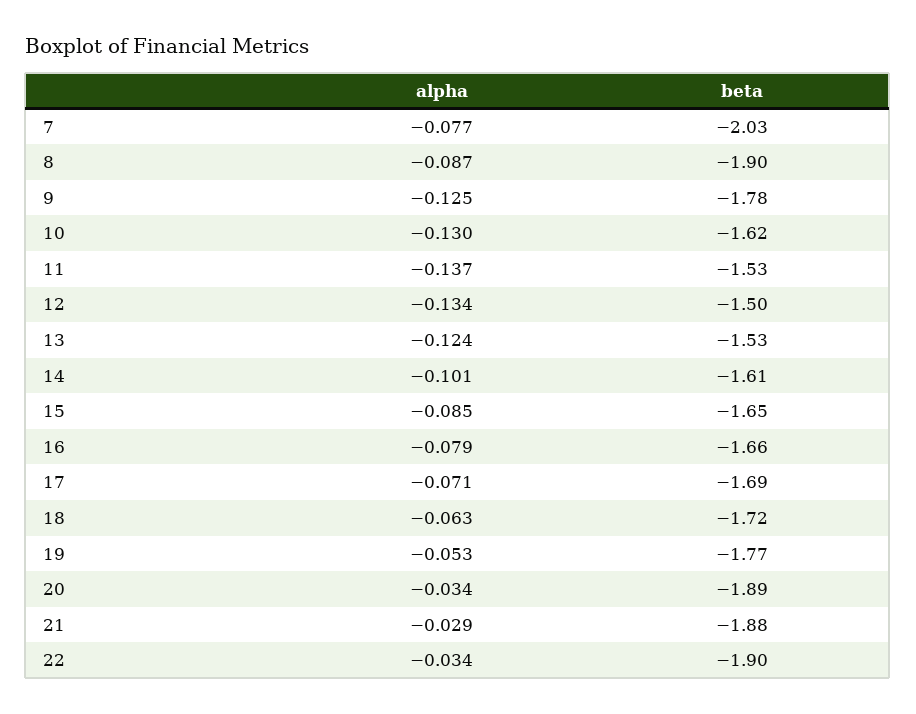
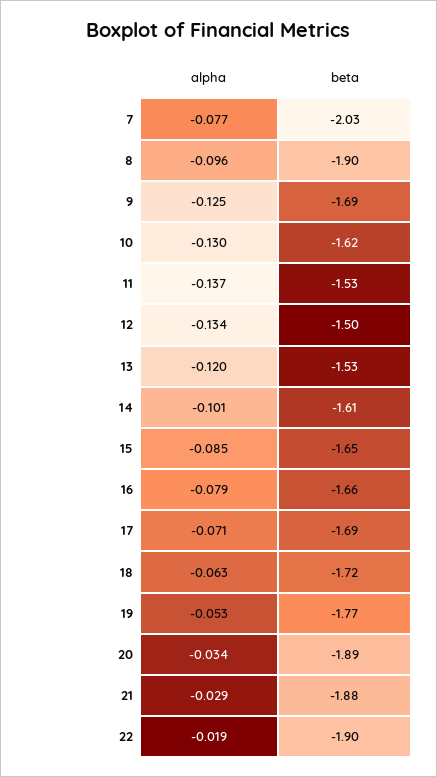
alpha, 8: -0.087 -> -0.096
beta, 9: -1.78 -> -1.69
alpha, 13: -0.124 -> -0.12
alpha, 22: -0.034 -> -0.019

